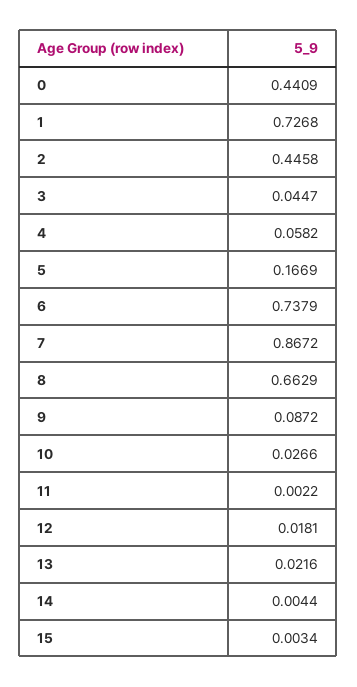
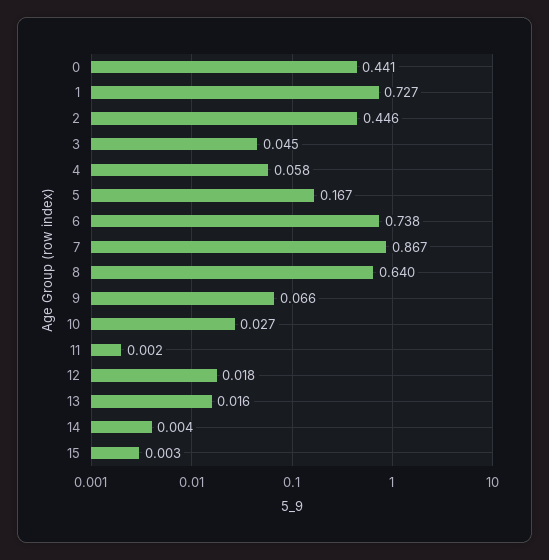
8: 0.6629 -> 0.64
9: 0.0872 -> 0.066
13: 0.0216 -> 0.016

